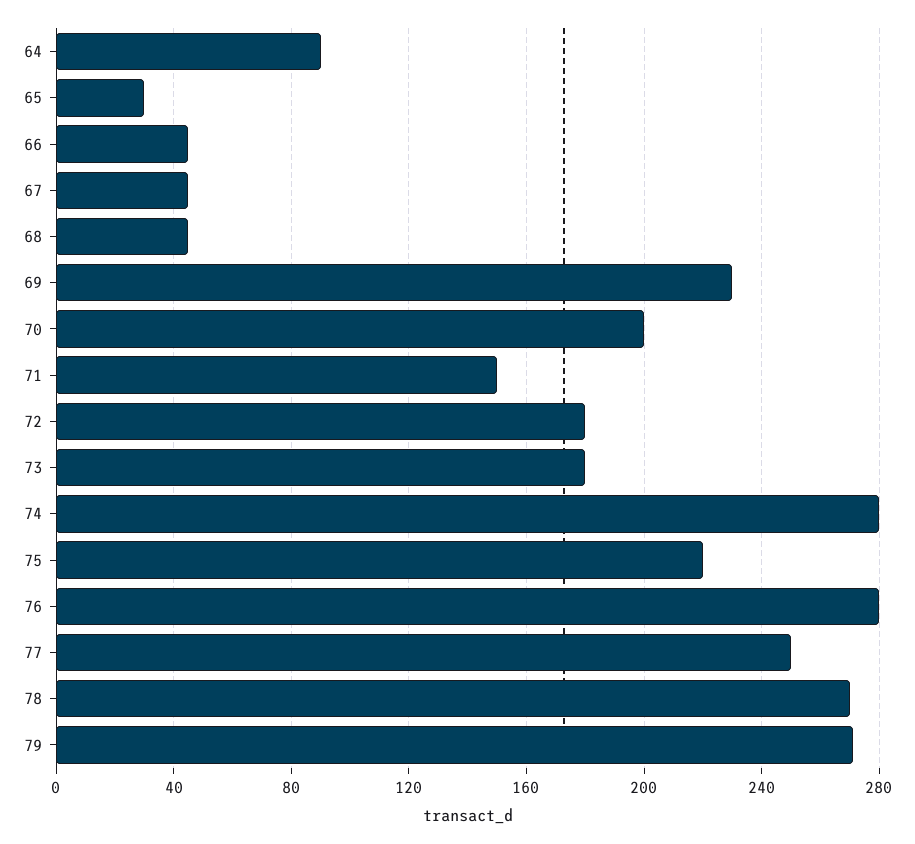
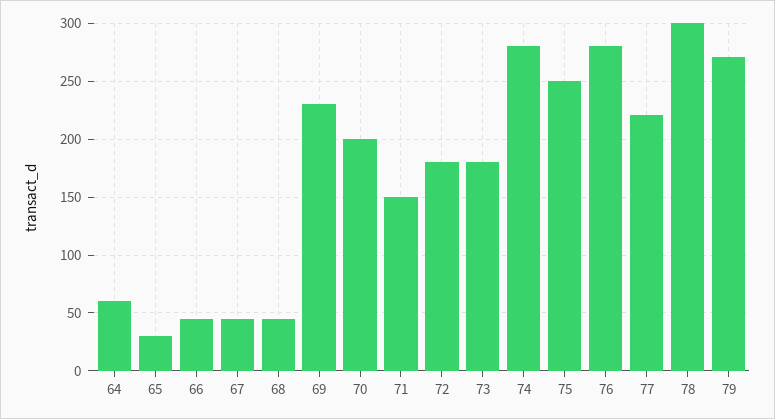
64: 90 -> 60
75: 220 -> 250
77: 250 -> 220
78: 270 -> 300

